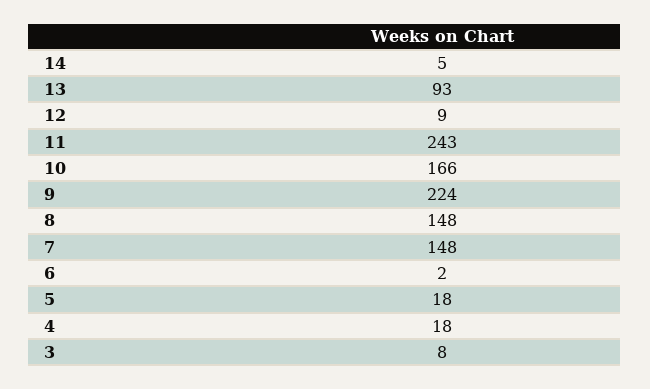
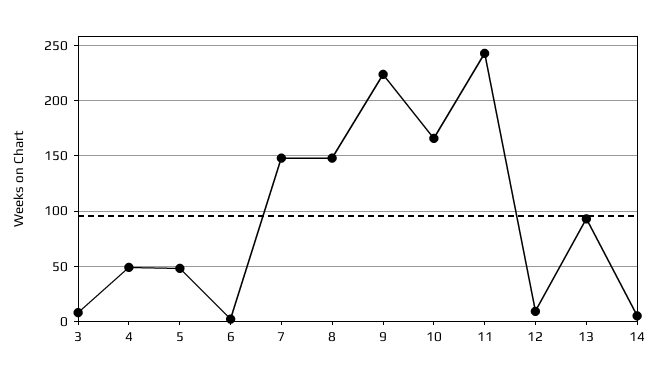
5: 18 -> 50
4: 18 -> 50

